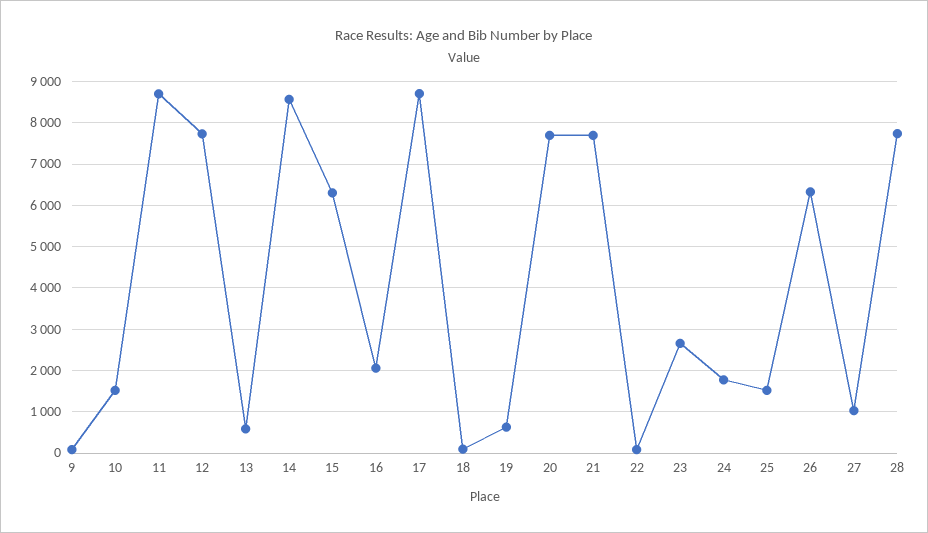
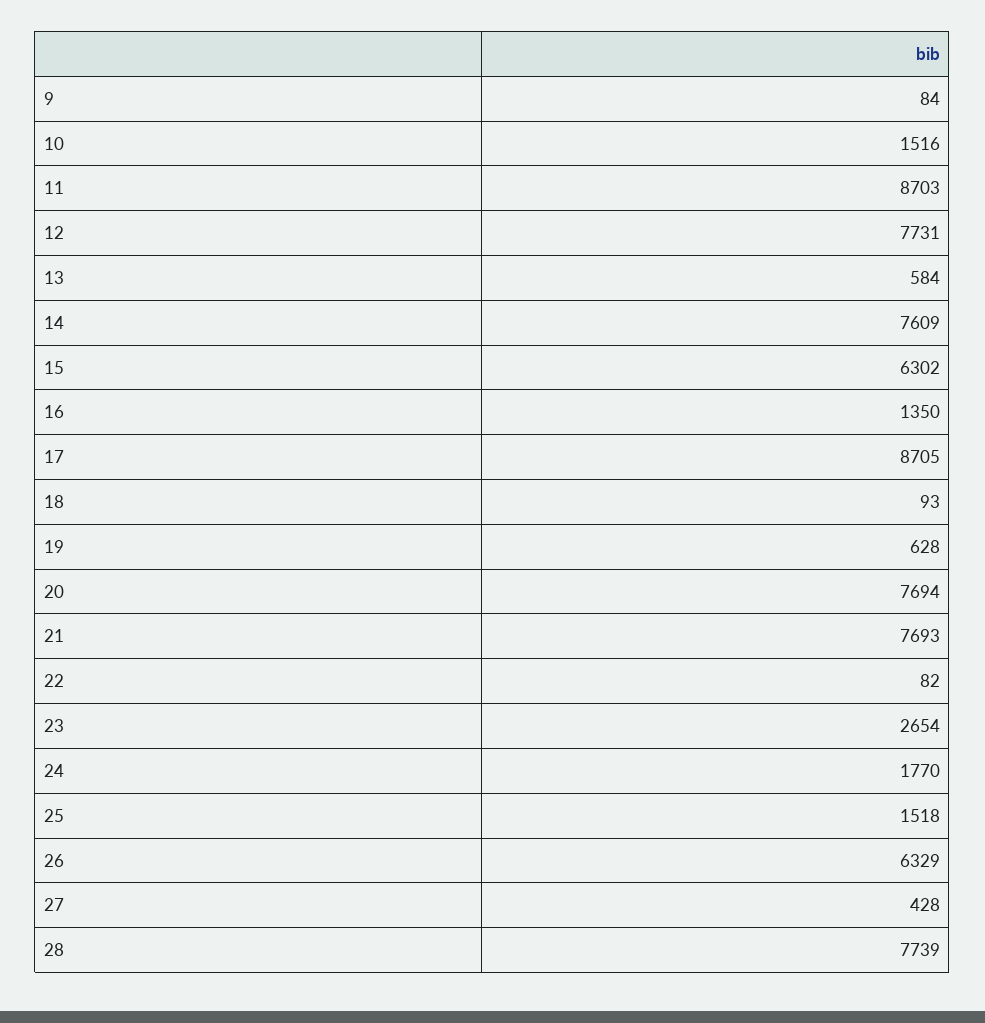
14: 8600 -> 7609
16: 2000 -> 1350
27: 1000 -> 428

